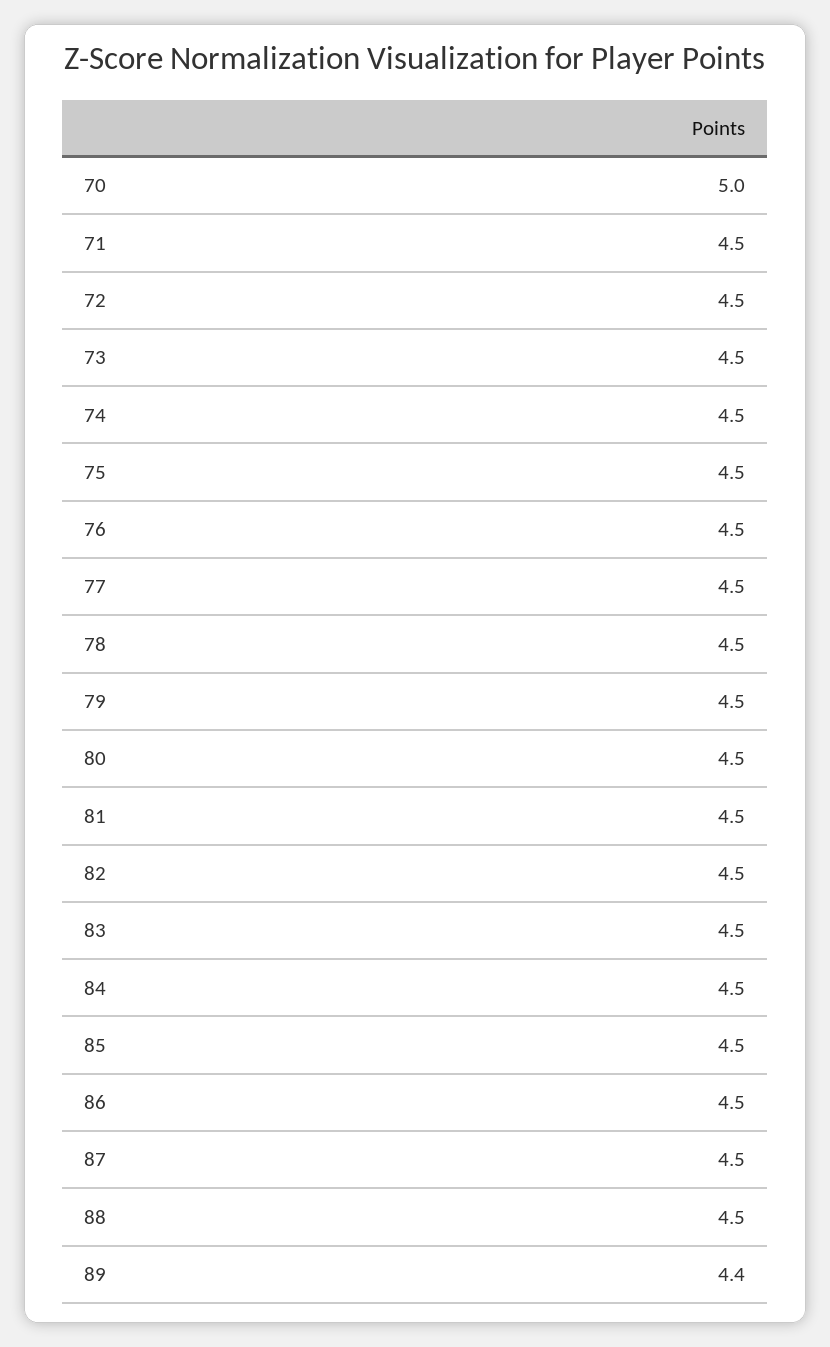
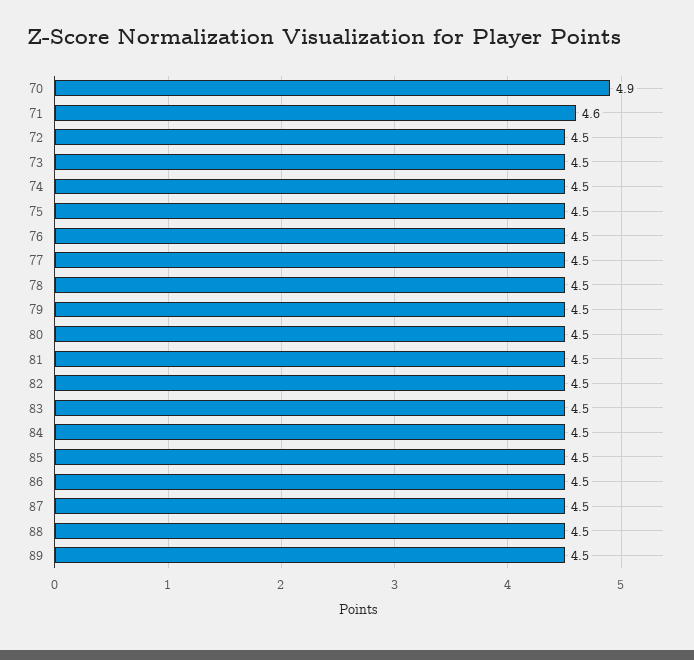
70: 5 -> 4.9
71: 4.5 -> 4.6
89: 4.4 -> 4.5

